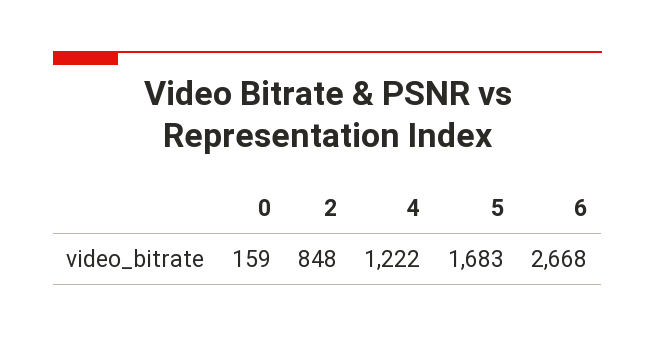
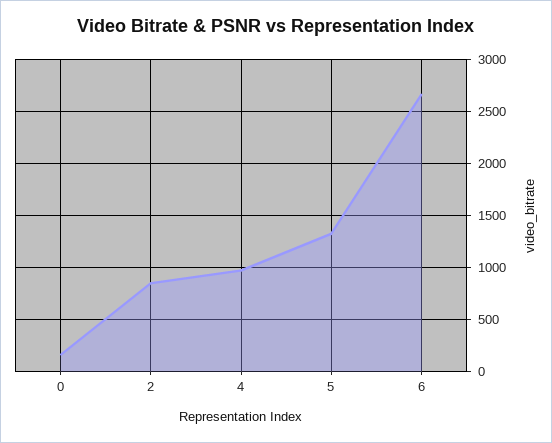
4: 1222 -> 1000
5: 1683 -> 1300

